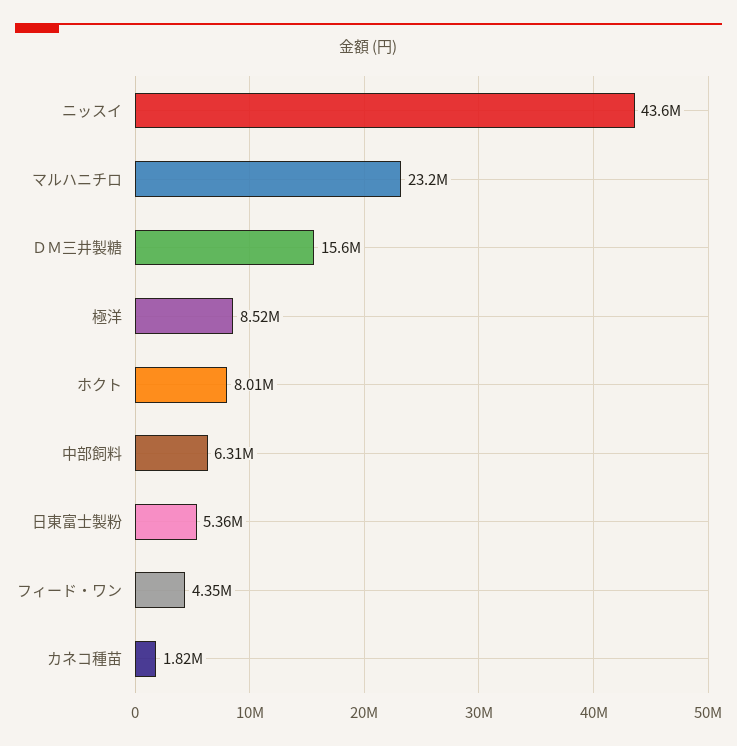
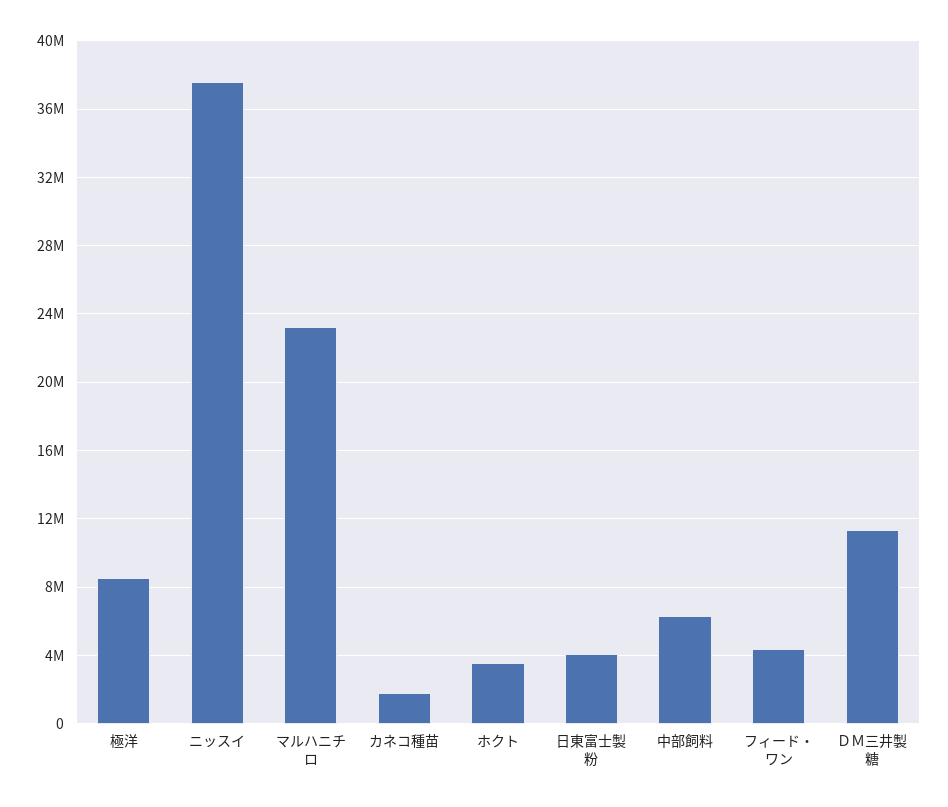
ニッスイ: 43600000 -> 37500000
ＤＭ三井製糖: 15600000 -> 11500000
ホクト: 8010000 -> 3500000
日東富士製粉: 5360000 -> 4000000

